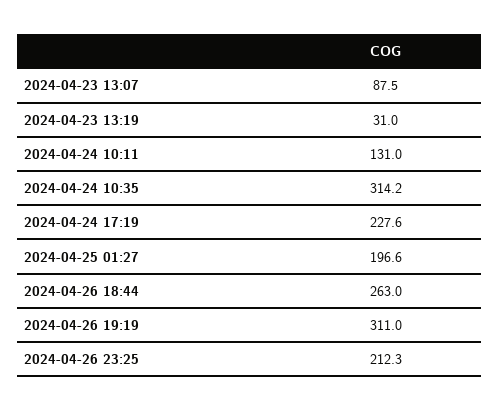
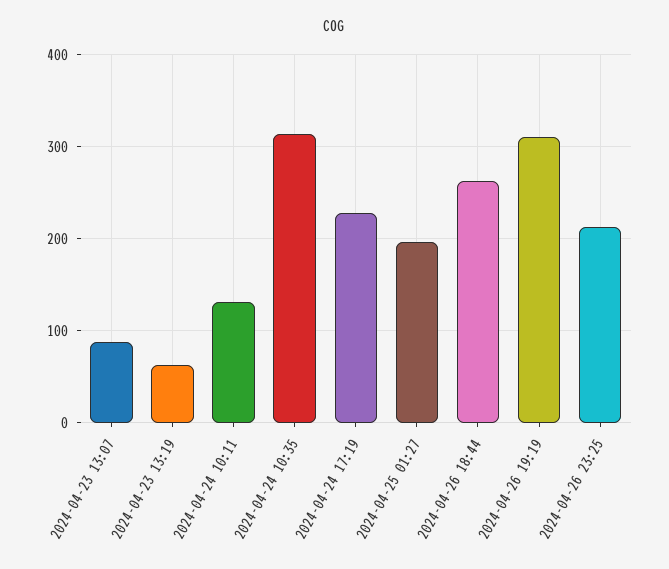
2024-04-23 13:19: 31 -> 60

